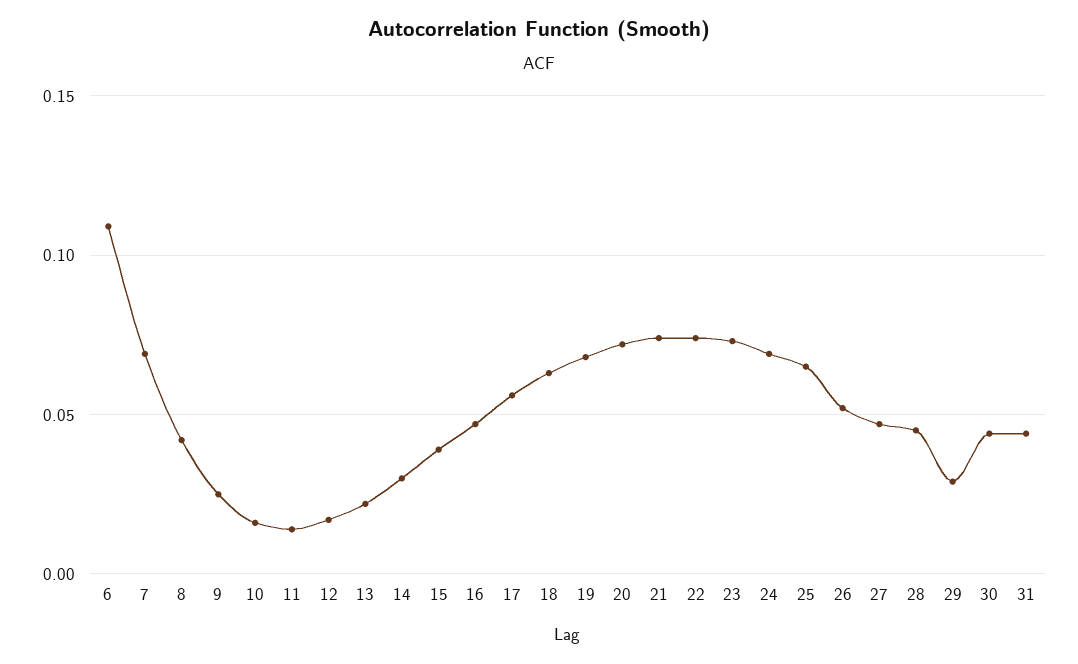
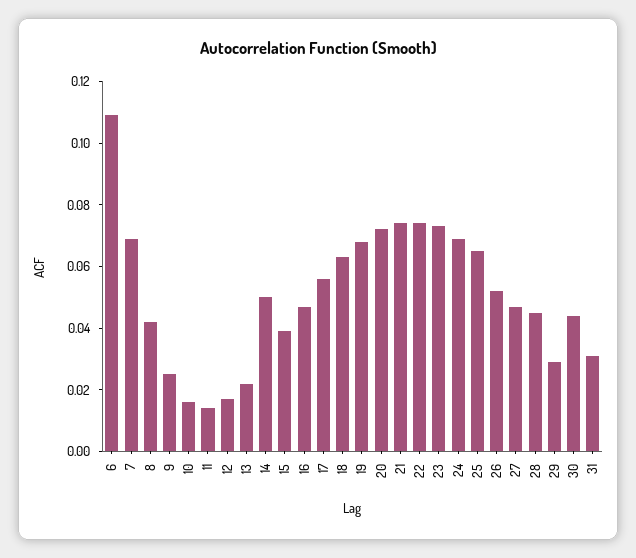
14: 0.03 -> 0.05
31: 0.045 -> 0.03

